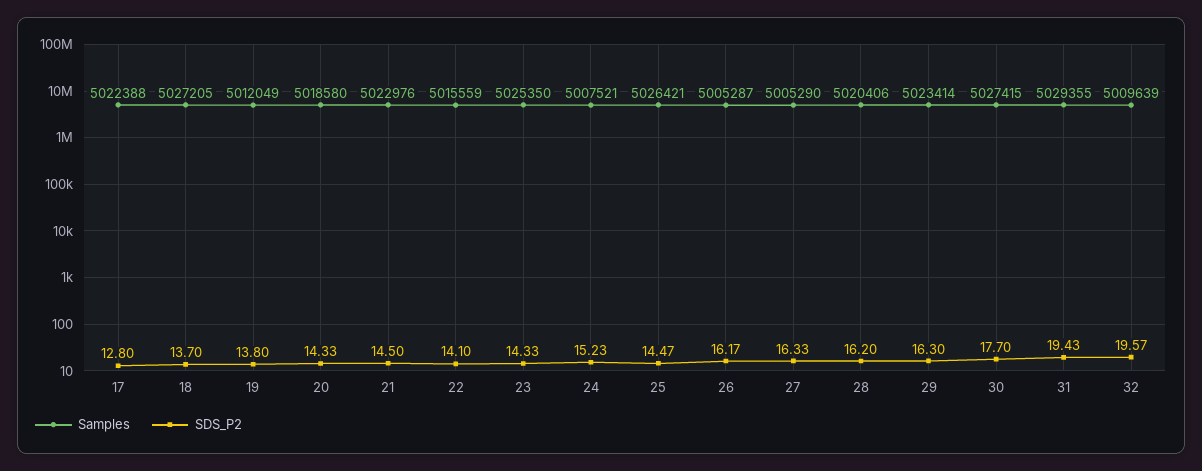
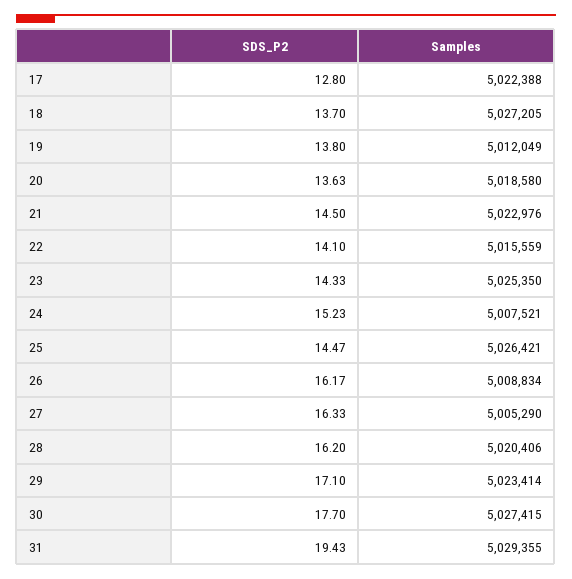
SDS_P2, 20: 14.33 -> 13.63
Samples, 26: 5005287 -> 5008834
SDS_P2, 29: 16.3 -> 17.1
Samples, 32: 5009639 -> none
SDS_P2, 32: 19.57 -> none

